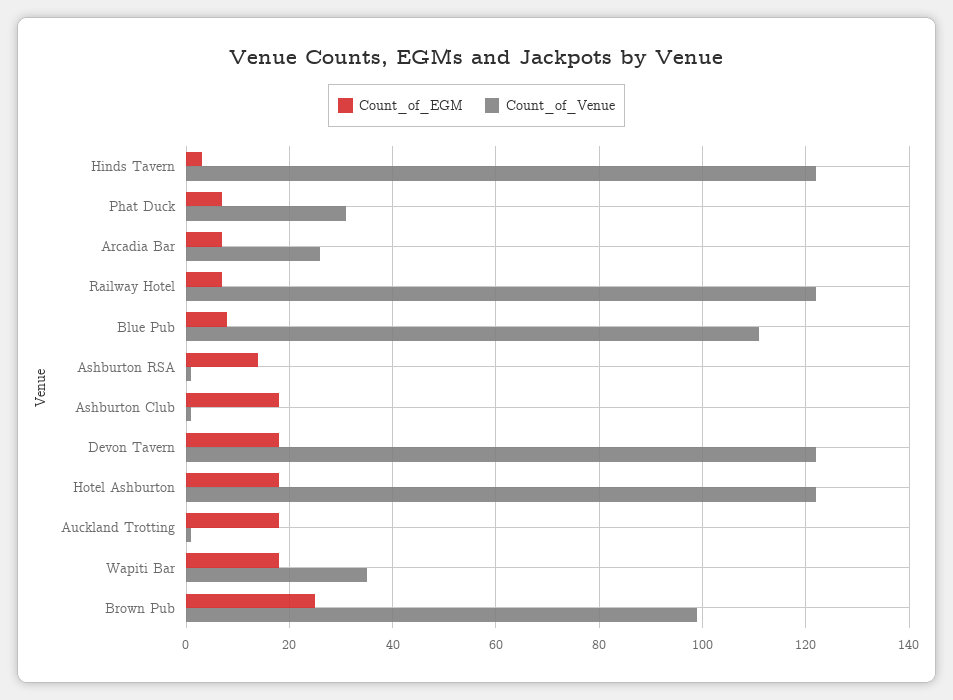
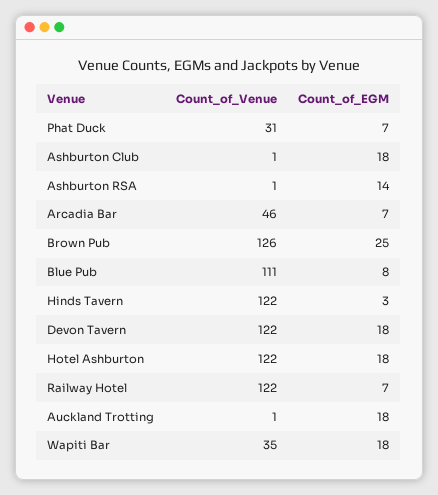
Count_of_Venue, Arcadia Bar: 25 -> 46
Count_of_Venue, Brown Pub: 100 -> 126

